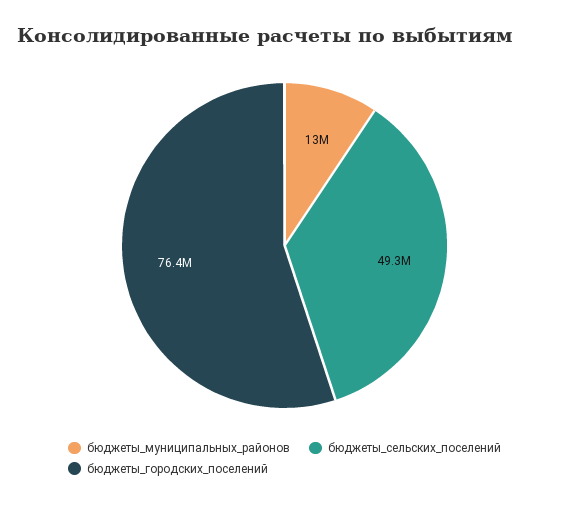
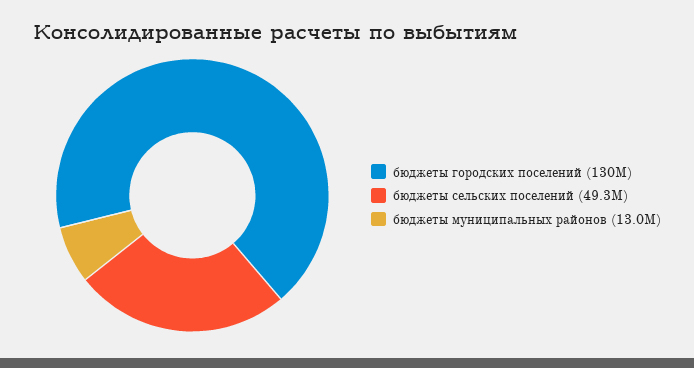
бюджеты_городских_поселений: 76400000 -> 130000000

